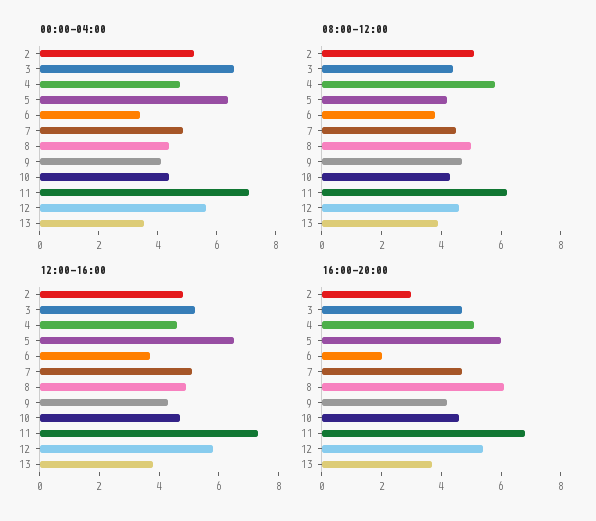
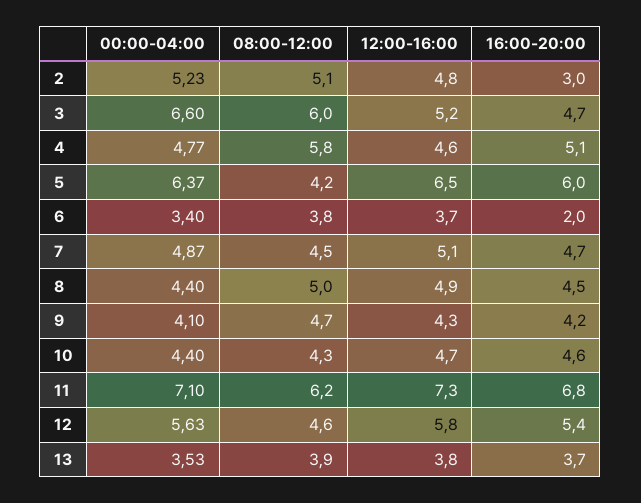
08:00-12:00, 3: 4.5 -> 6
16:00-20:00, 8: 6 -> 4.5

